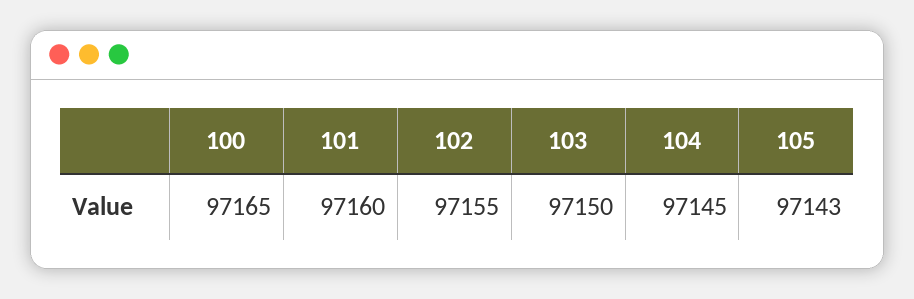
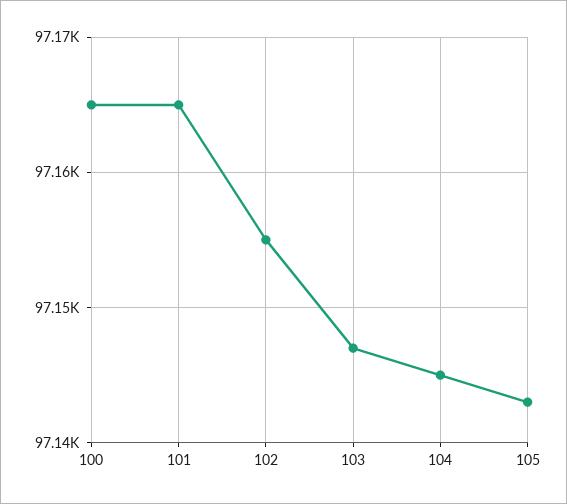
101: 97160 -> 97165
103: 97150 -> 97147

